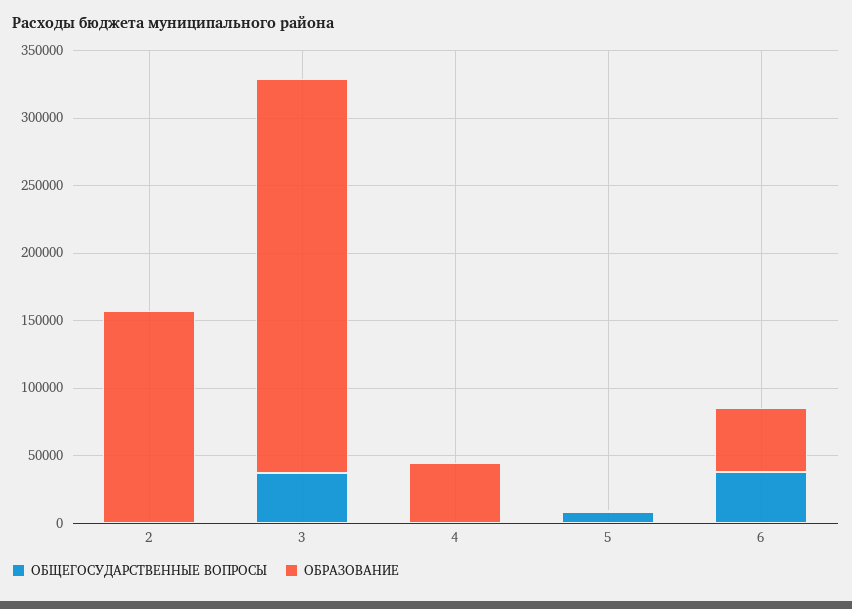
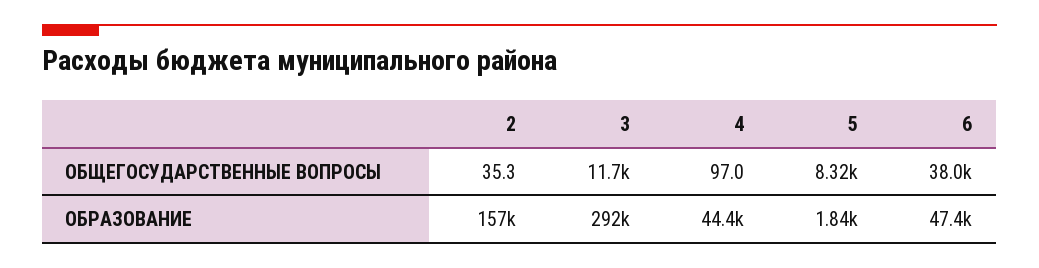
ОБЩЕГОСУДАРСТВЕННЫЕ ВОПРОСЫ, 3: 40000 -> 11700

